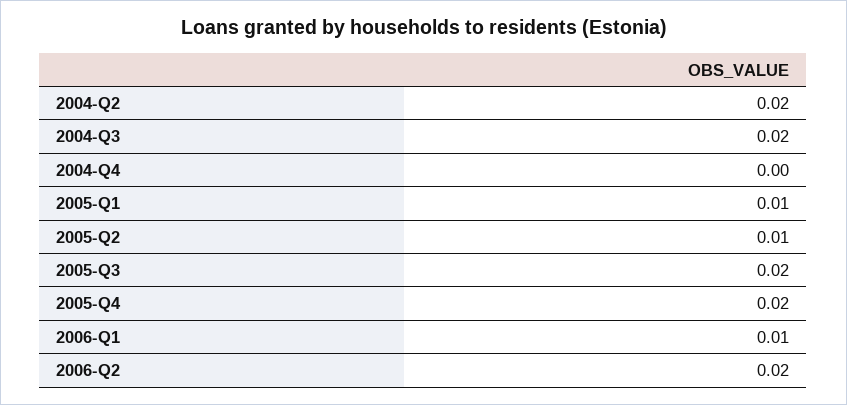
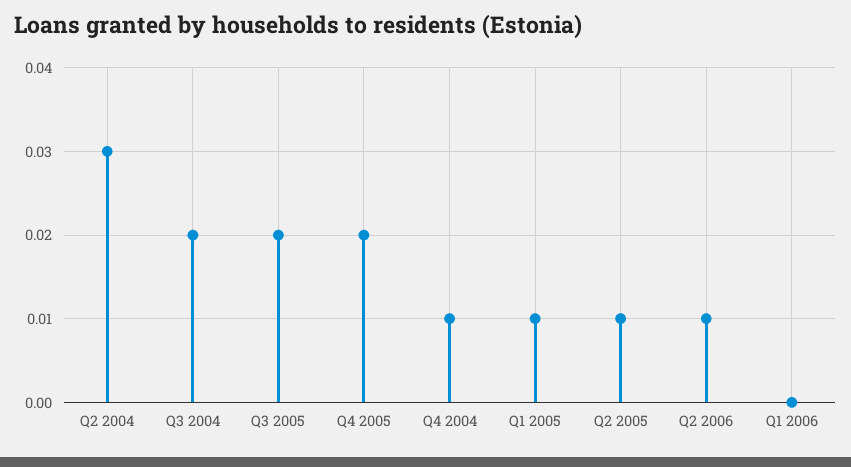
2004-Q2: 0.02 -> 0.03
2004-Q4: 0 -> 0.01
2006-Q1: 0.01 -> 0
2006-Q2: 0.02 -> 0.01

